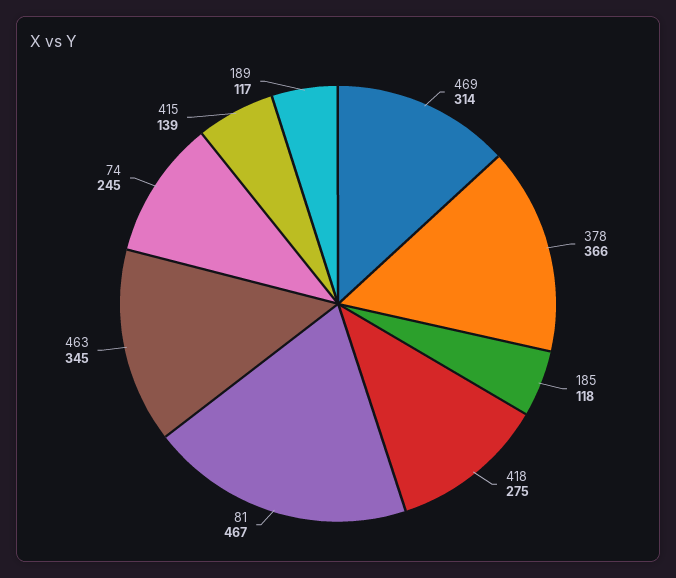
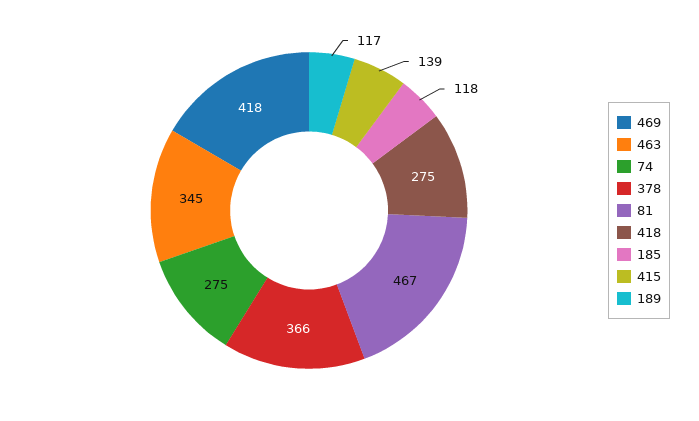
469: 314 -> 418
74: 245 -> 275

